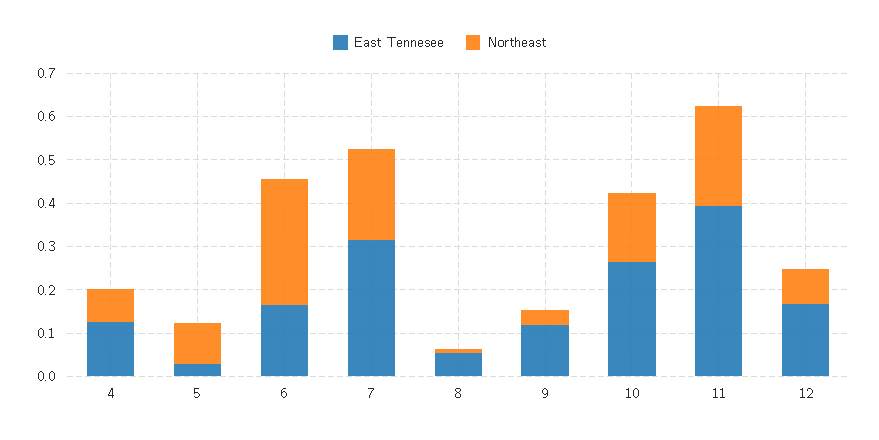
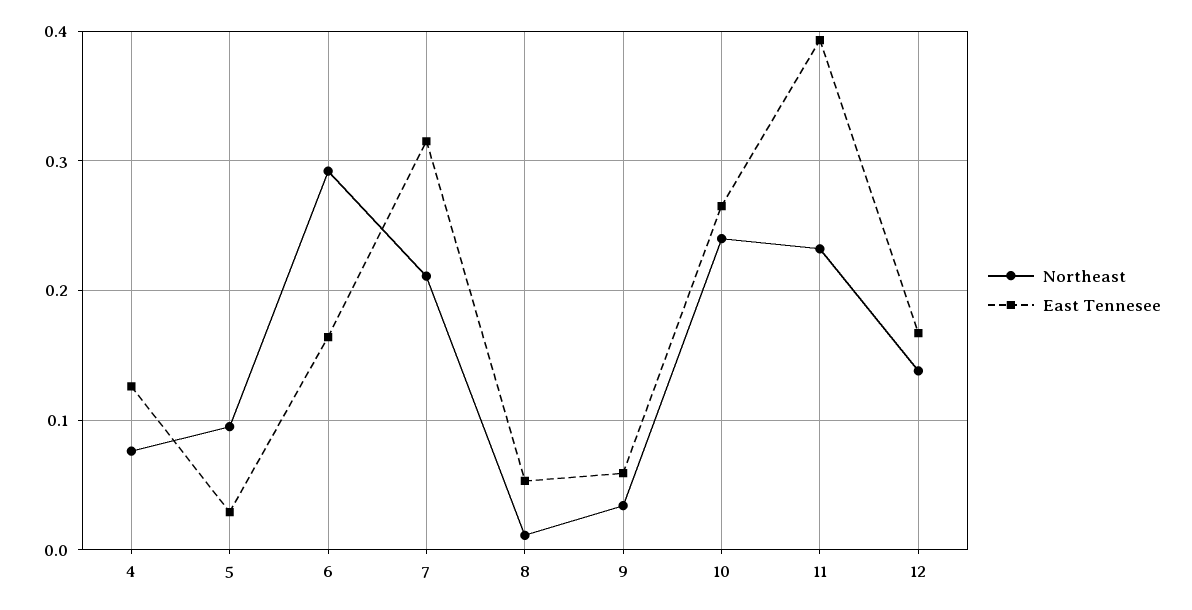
East Tennesee, 9: 0.12 -> 0.06
Northeast, 10: 0.16 -> 0.24
Northeast, 12: 0.08 -> 0.14

